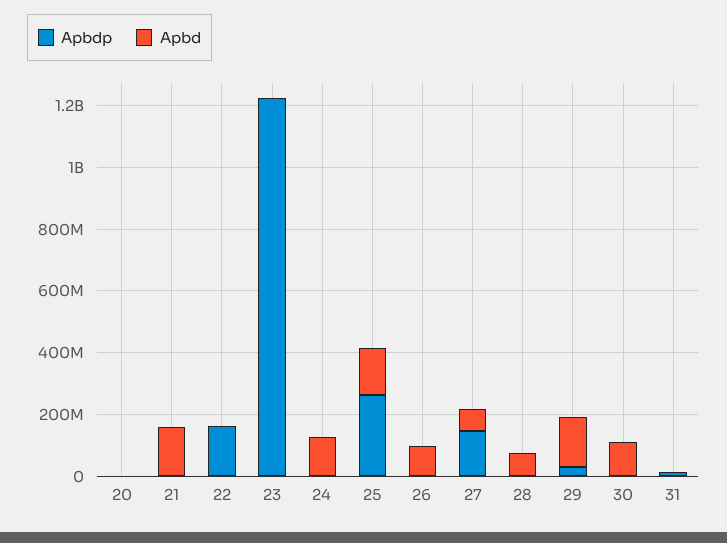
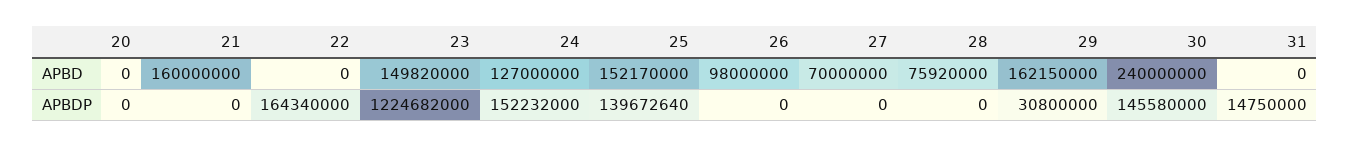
Apbd, 23: 0 -> 149820000
Apbdp, 24: 0 -> 152232000
Apbdp, 25: 250000000 -> 139672640
Apbdp, 27: 150000000 -> 0
Apbdp, 30: 0 -> 145580000
Apbd, 30: 100000000 -> 240000000

